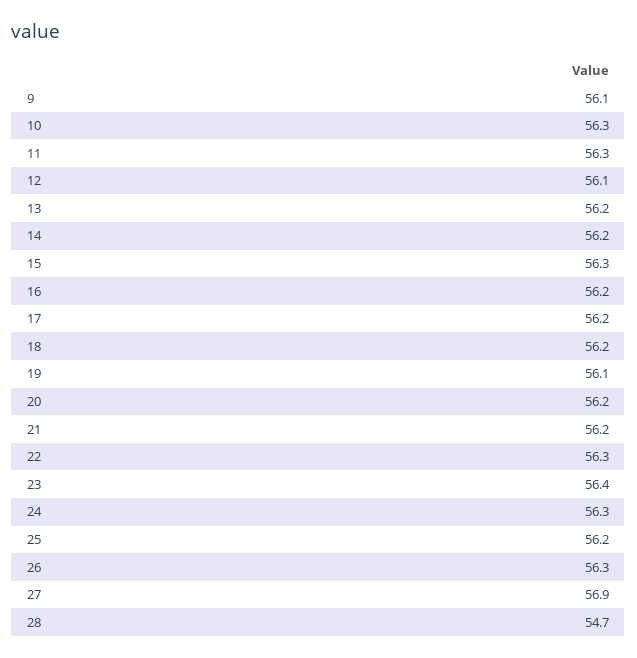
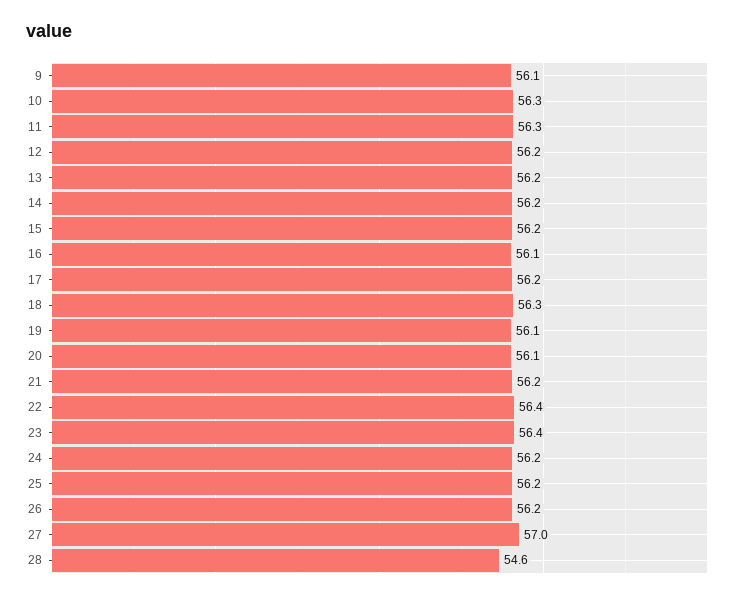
12: 56.1 -> 56.2
15: 56.3 -> 56.2
16: 56.2 -> 56.1
18: 56.2 -> 56.3
20: 56.2 -> 56.1
22: 56.3 -> 56.4
24: 56.3 -> 56.2
26: 56.3 -> 56.2
27: 56.9 -> 57
28: 54.7 -> 54.6

